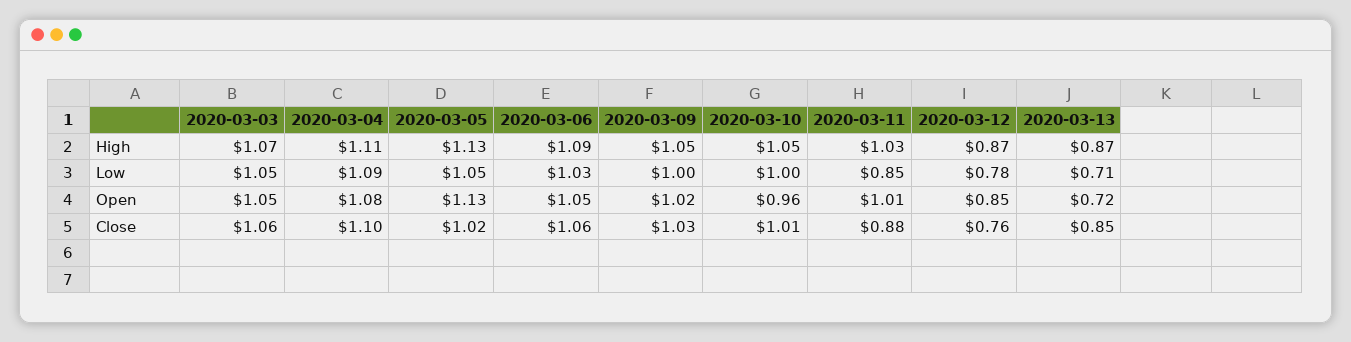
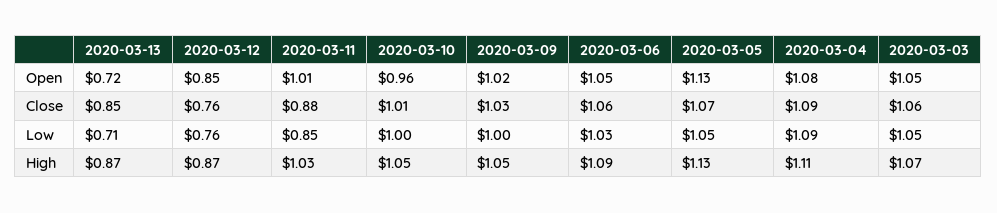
2020-03-12, Low: 0.78 -> 0.76
2020-03-04, Close: 1.1 -> 1.09
2020-03-05, Close: 1.02 -> 1.07

